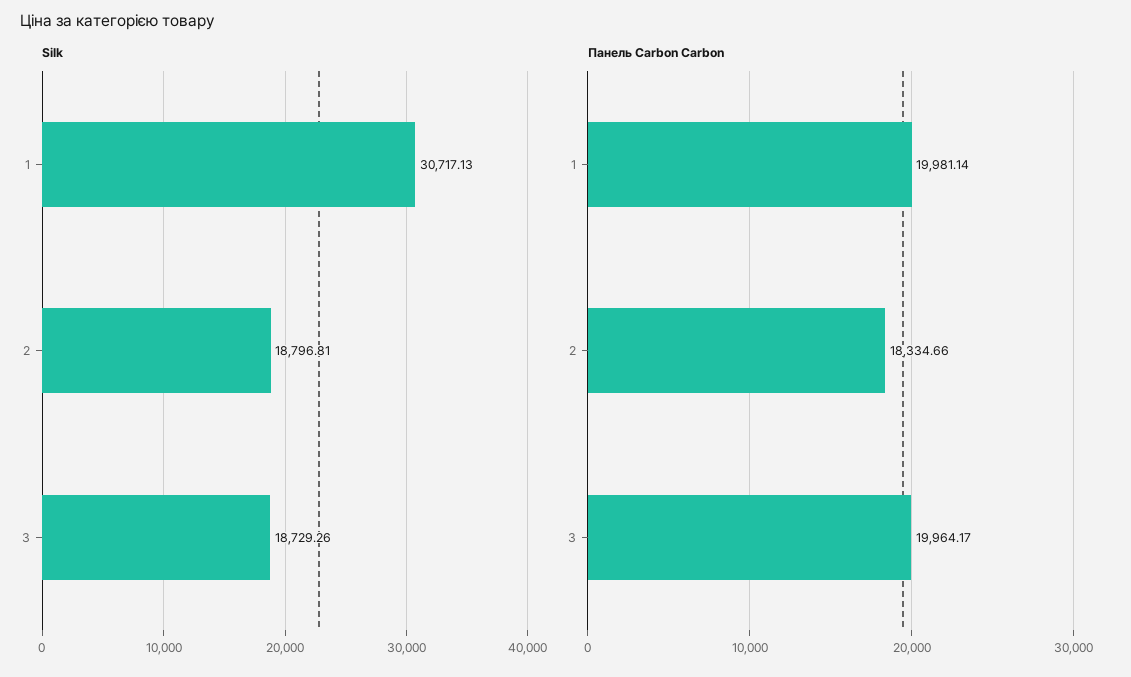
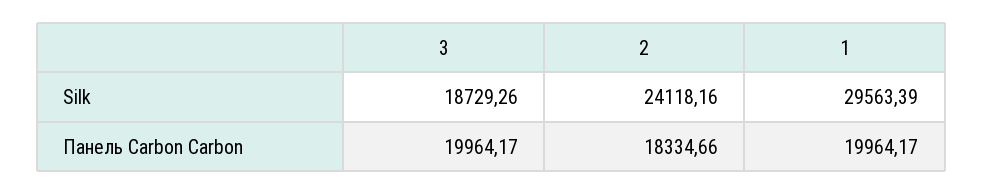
Silk, 1: 30717.13 -> 29563.39
Silk, 2: 18796.81 -> 24118.16
Панель Carbon Carbon, 1: 19981.14 -> 19964.17

